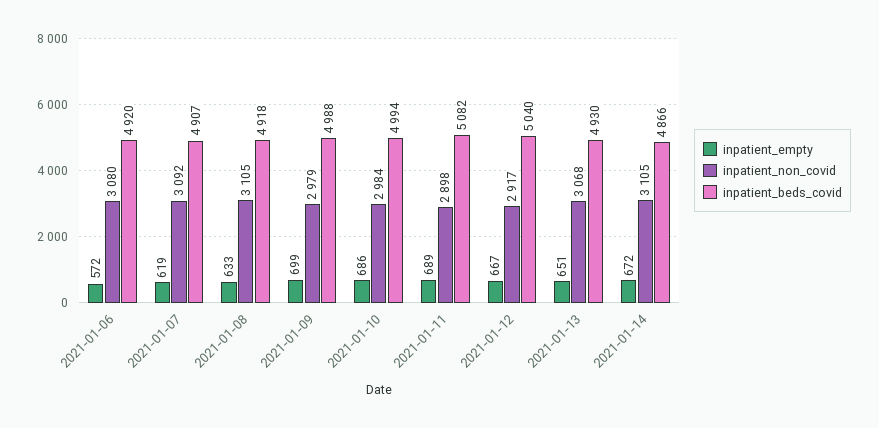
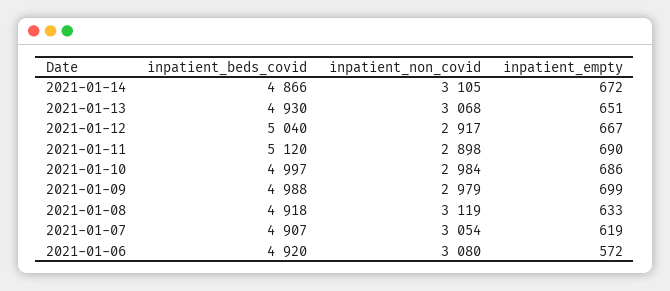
inpatient_non_covid, 2021-01-07: 3092 -> 3054
inpatient_non_covid, 2021-01-08: 3105 -> 3119
inpatient_beds_covid, 2021-01-10: 4994 -> 4997
inpatient_empty, 2021-01-11: 689 -> 690
inpatient_beds_covid, 2021-01-11: 5082 -> 5120

